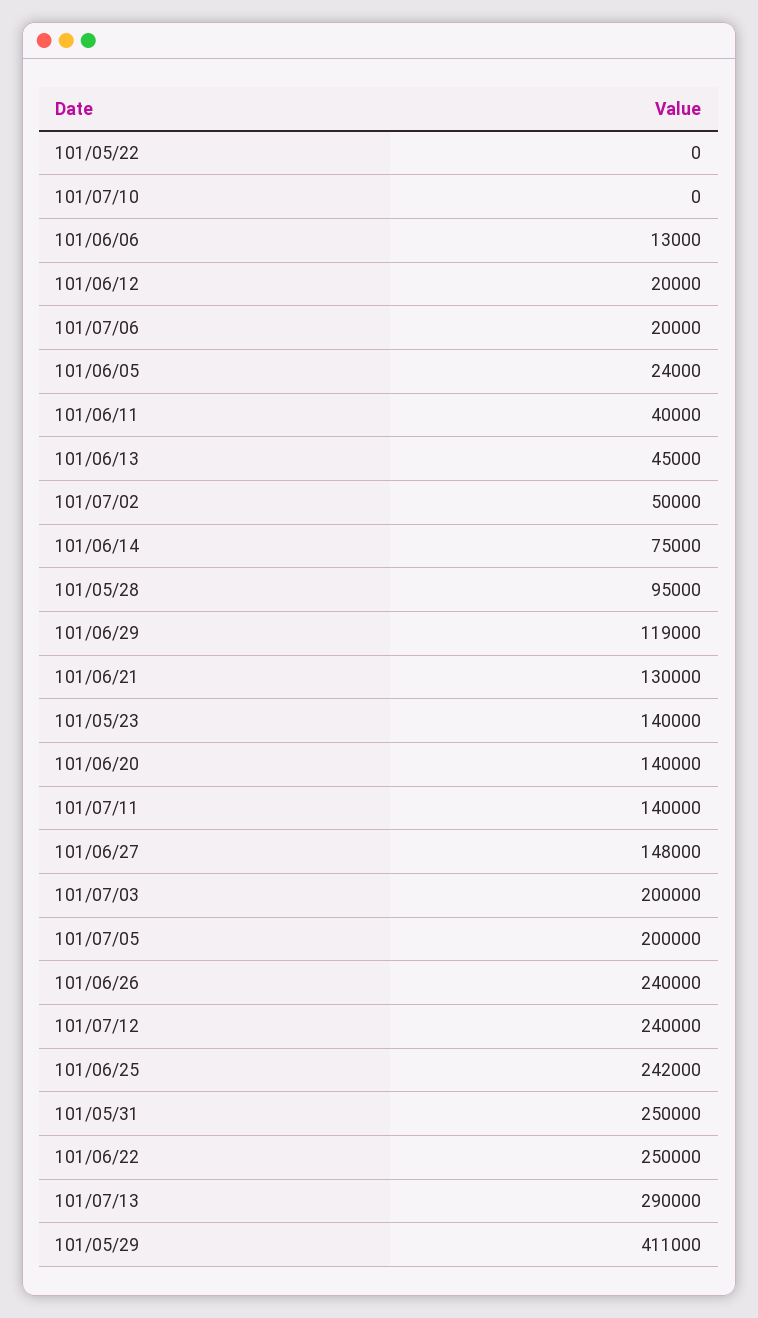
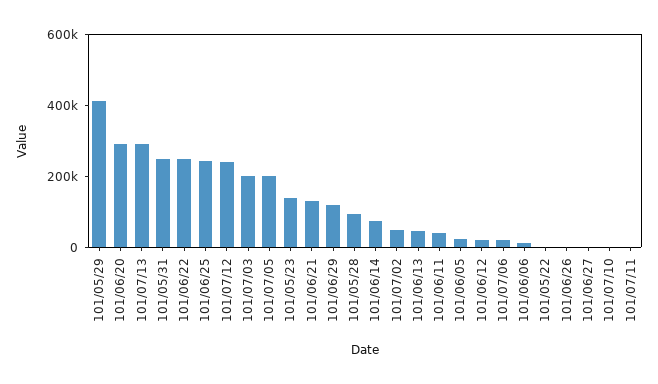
101/06/20: 140000 -> 300000
101/07/11: 140000 -> 0
101/06/27: 148000 -> 0
101/06/26: 240000 -> 0

